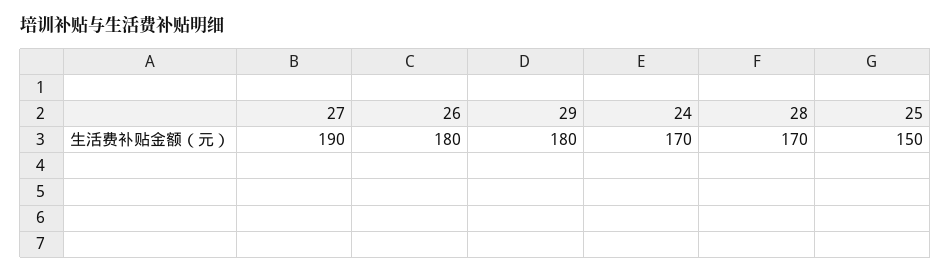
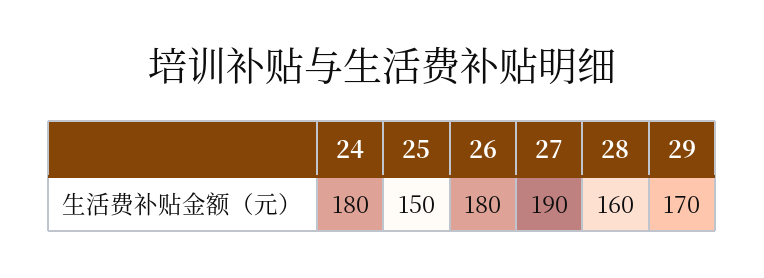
29: 180 -> 170
24: 170 -> 180
28: 170 -> 160

